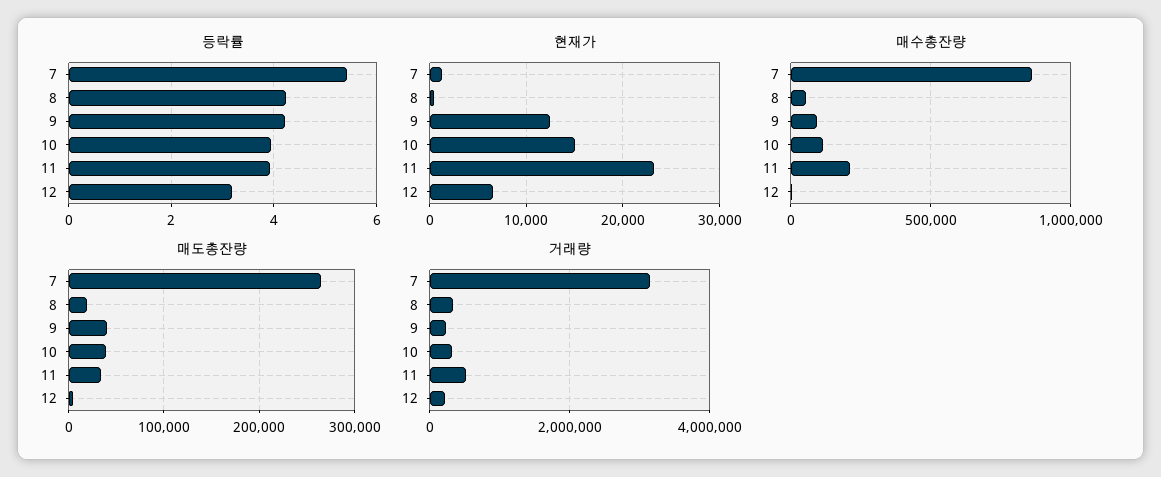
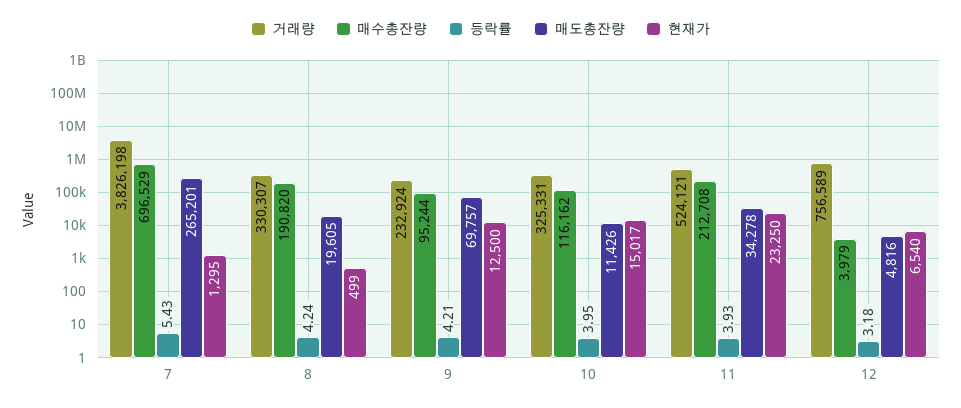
매수총잔량, 7: 850000 -> 696529
매수총잔량, 8: 50000 -> 190820
매도총잔량, 9: 40000 -> 69757
매도총잔량, 10: 40000 -> 11426
거래량, 7: 3200000 -> 3826198
거래량, 12: 200000 -> 756589

